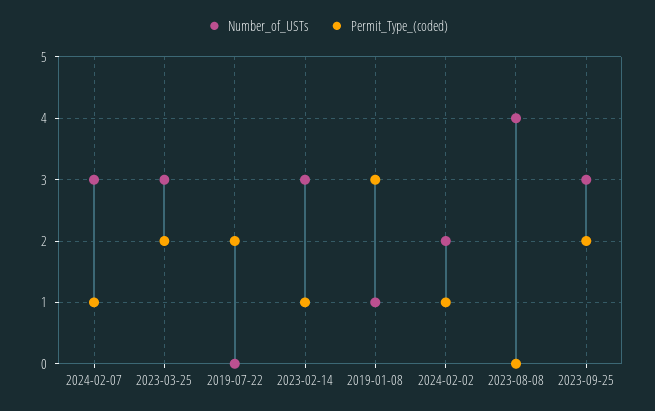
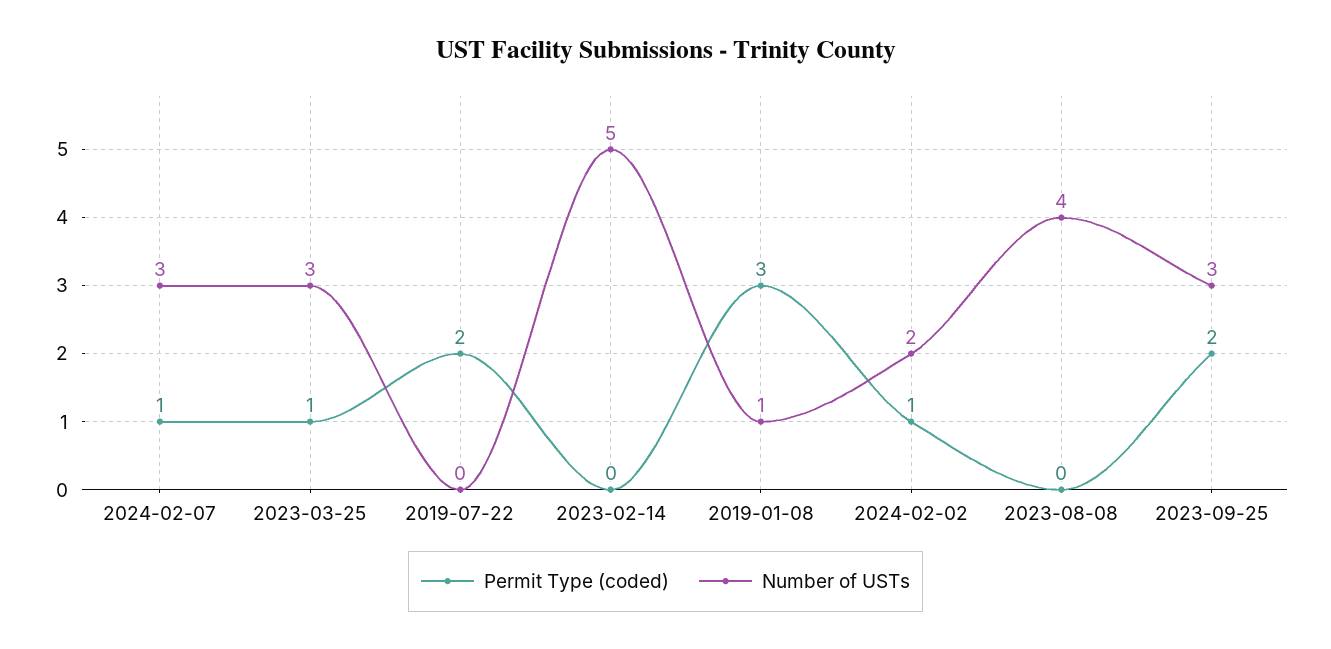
Permit_Type_(coded), 2023-03-25: 2 -> 1
Number_of_USTs, 2023-02-14: 3 -> 5
Permit_Type_(coded), 2023-02-14: 1 -> 0

